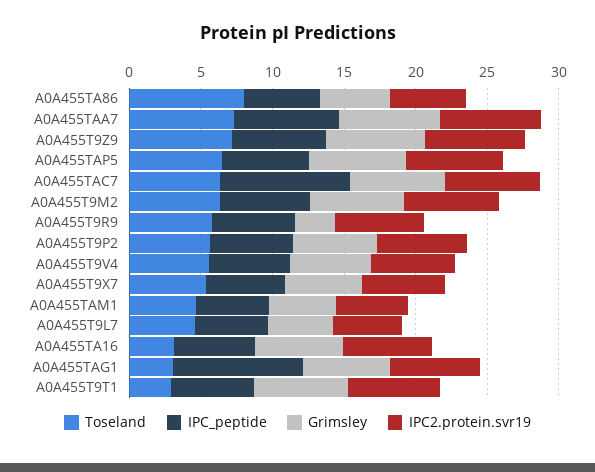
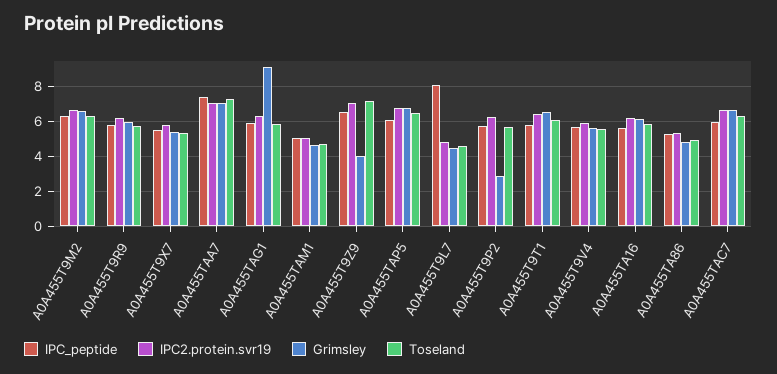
Toseland, A0A455TA86: 8 -> 5
Grimsley, A0A455T9Z9: 7 -> 4
IPC_peptide, A0A455TAC7: 9 -> 6
Grimsley, A0A455T9R9: 3 -> 6
Grimsley, A0A455T9P2: 6 -> 3
IPC_peptide, A0A455T9L7: 5 -> 8
Toseland, A0A455TA16: 3 -> 6
Toseland, A0A455TAG1: 3 -> 6
IPC_peptide, A0A455TAG1: 9 -> 6
Grimsley, A0A455TAG1: 6 -> 9
Toseland, A0A455T9T1: 3 -> 6

